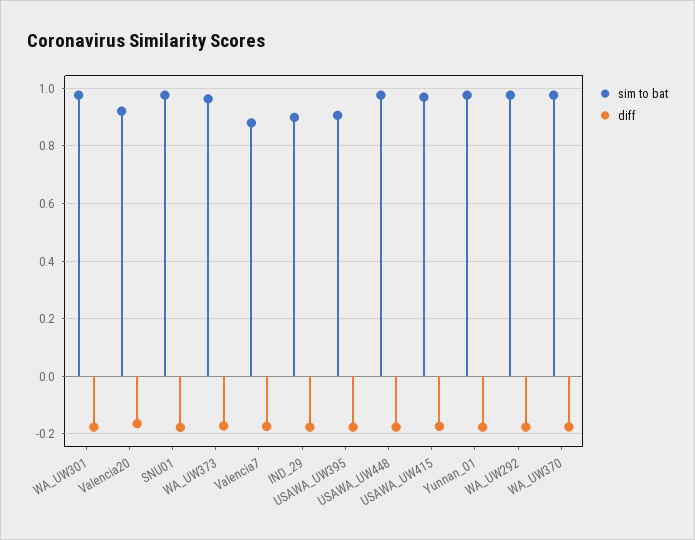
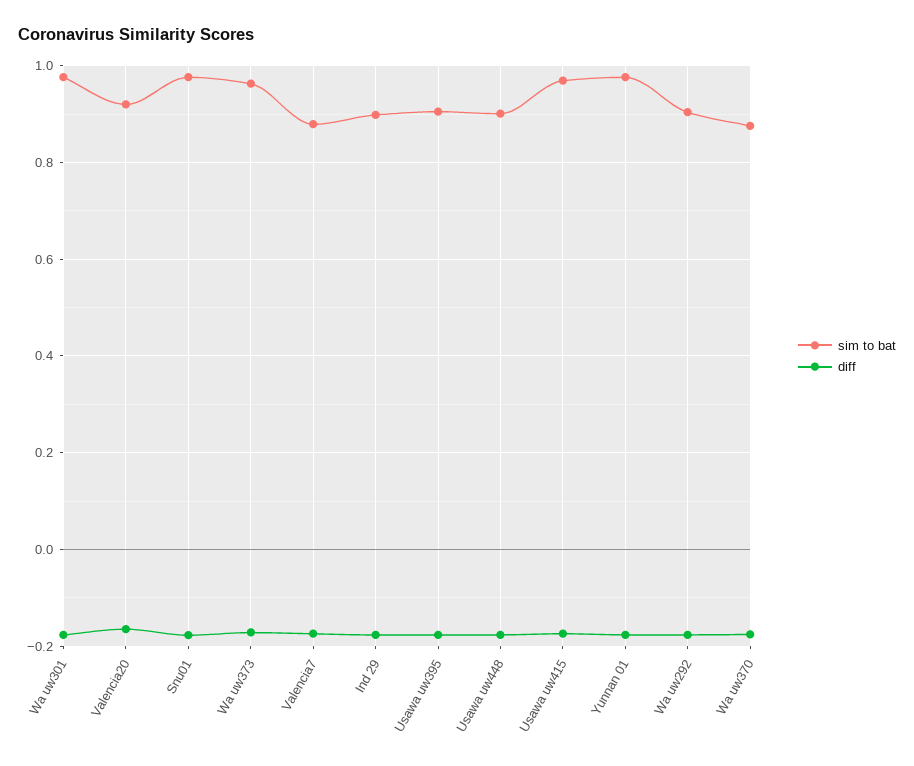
sim to bat, USAWA_UW448: 0.975 -> 0.9
sim to bat, WA_UW292: 0.975 -> 0.9
sim to bat, WA_UW370: 0.975 -> 0.88

